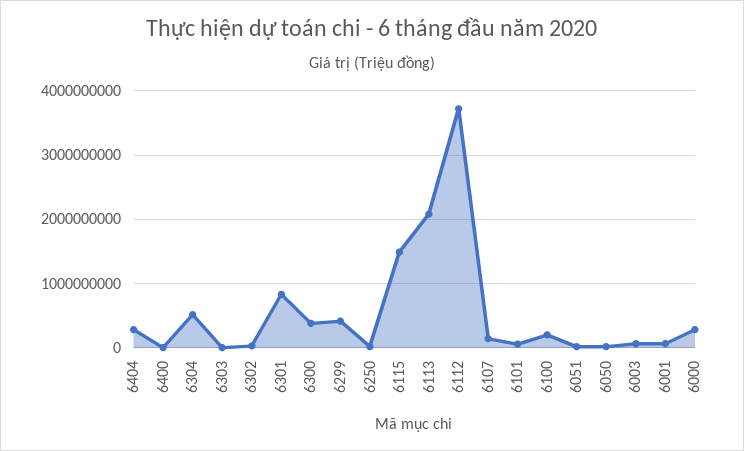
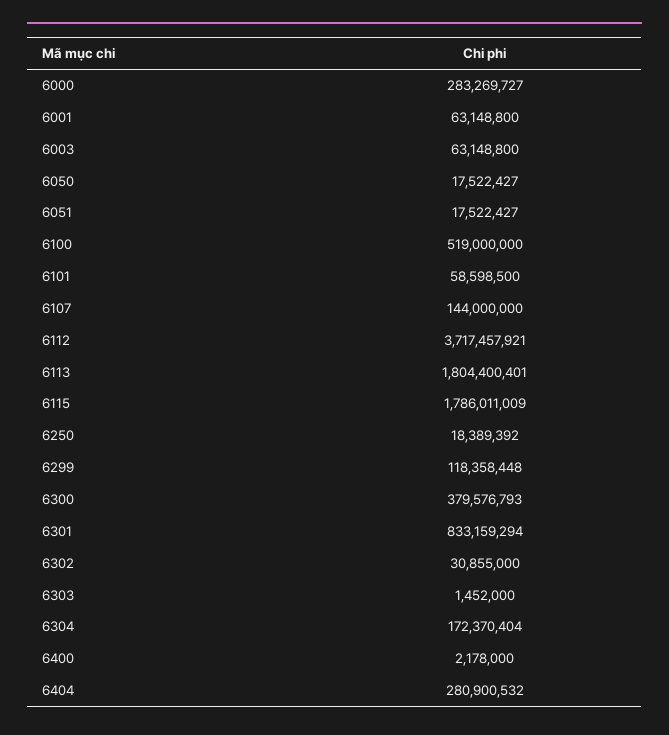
6304: 500000000 -> 172370404
6299: 400000000 -> 118358448
6115: 1500000000 -> 1786011009
6113: 2100000000 -> 1804400401
6100: 200000000 -> 519000000

